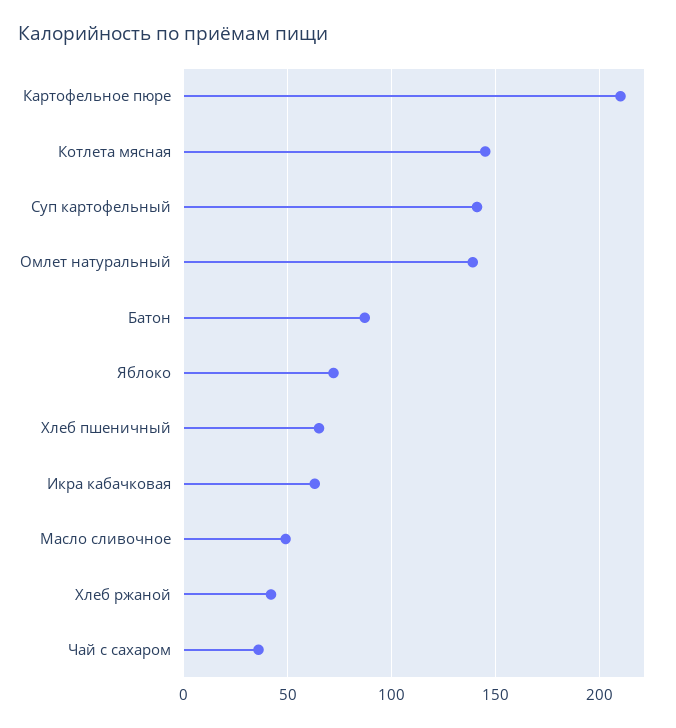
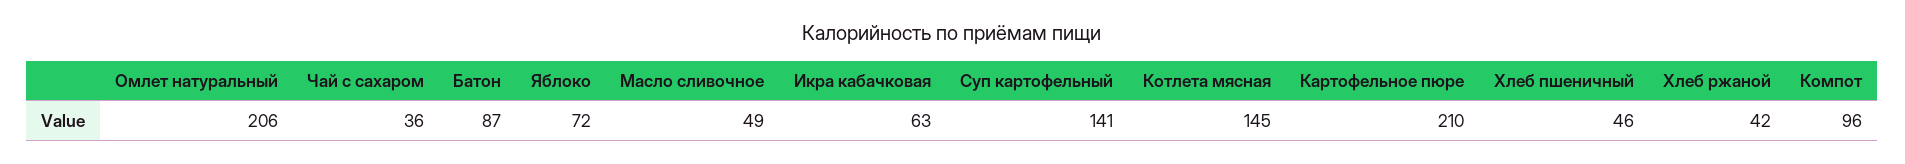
Омлет натуральный: 140 -> 206
Хлеб пшеничный: 65 -> 46
Компот: none -> 96

